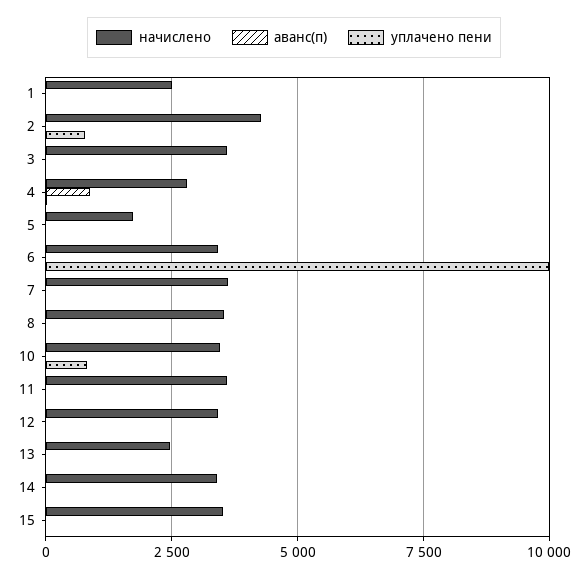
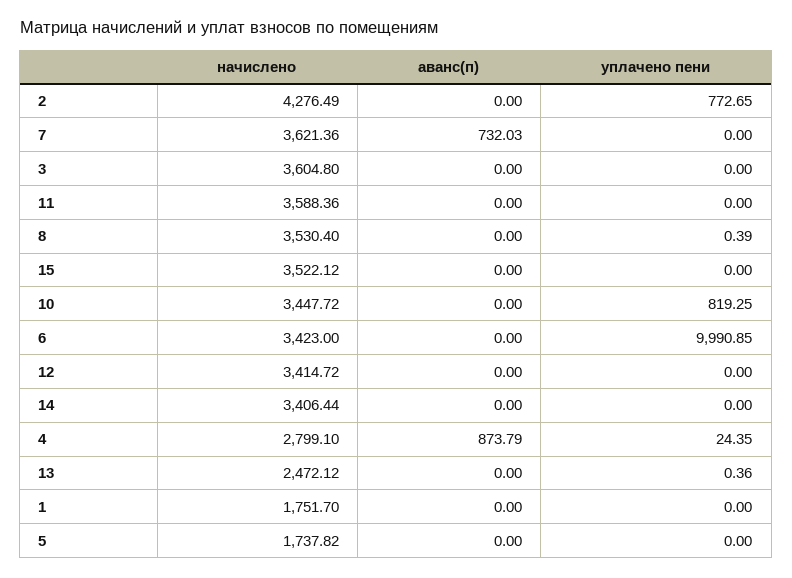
начислено, 1: 2500 -> 1751.7
аванс(п), 7: 0 -> 732.03

